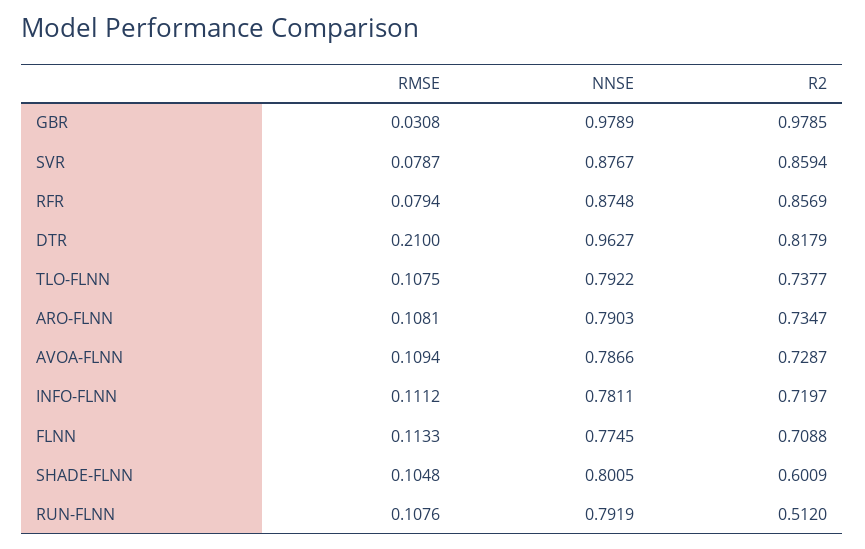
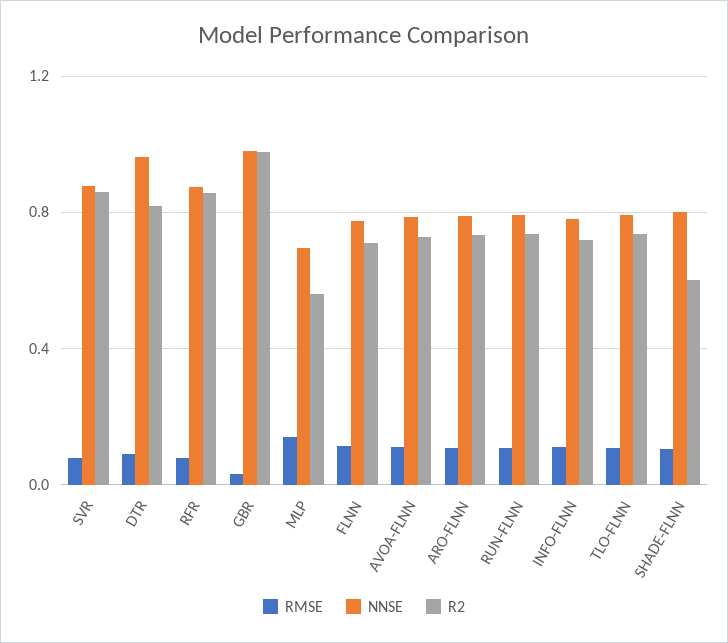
RMSE, DTR: 0.21 -> 0.1
R2, RUN-FLNN: 0.512 -> 0.75
RMSE, MLP: none -> 0.15
NNSE, MLP: none -> 0.7
R2, MLP: none -> 0.55

